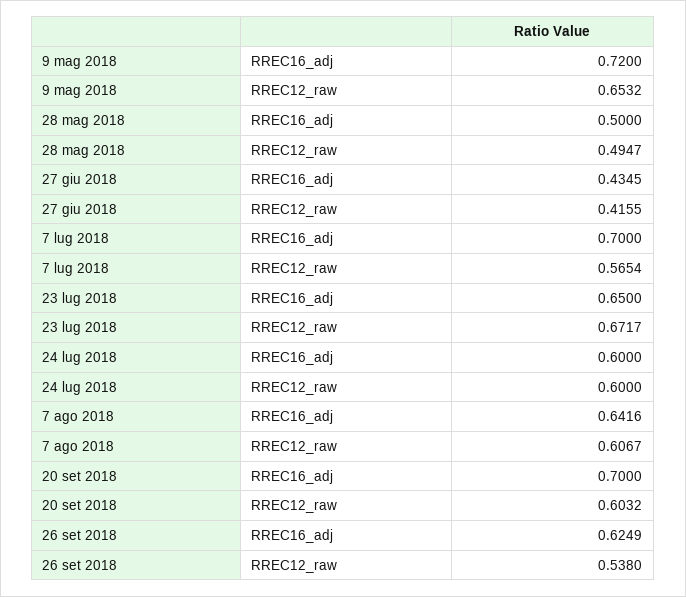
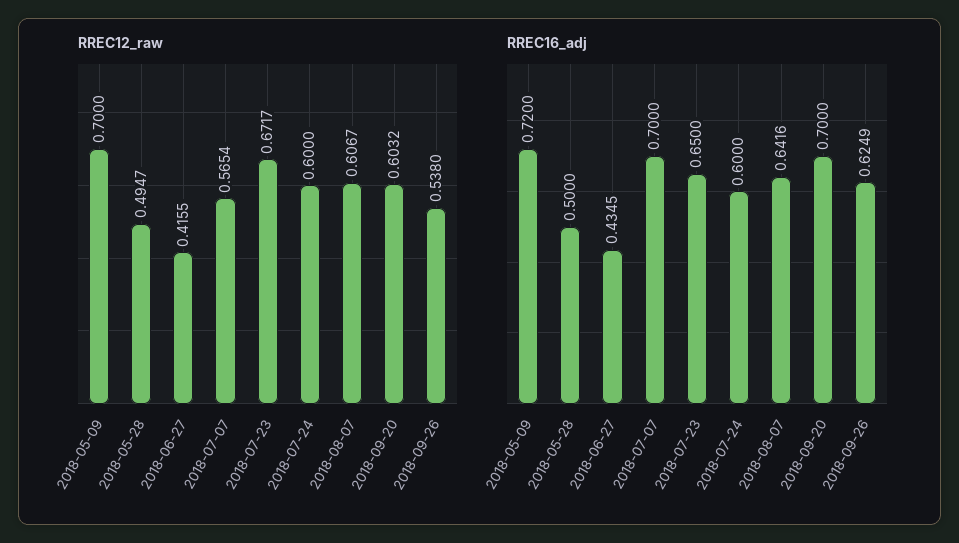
RREC12_raw, 9 mag 2018: 0.6532 -> 0.7

